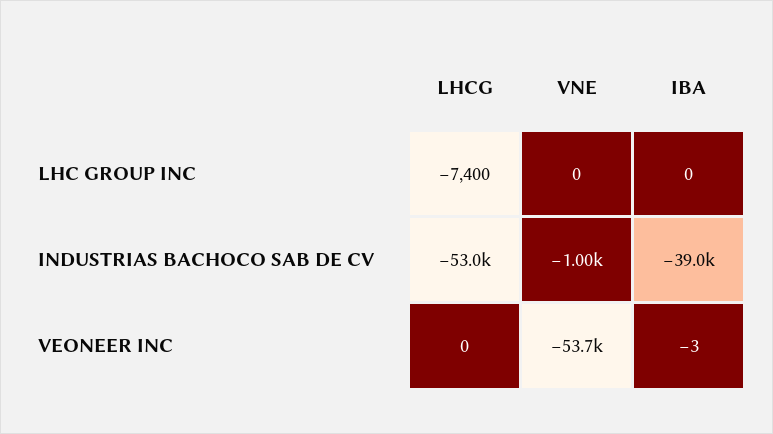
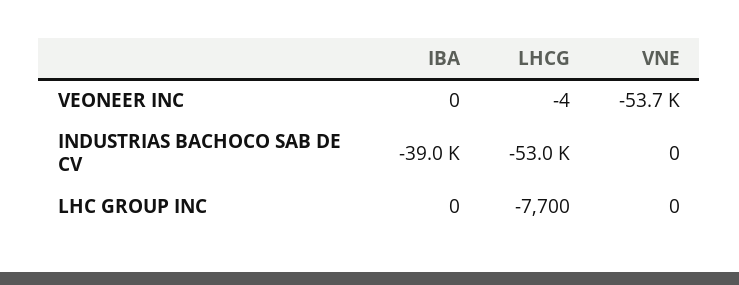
LHCG, LHC GROUP INC: -7400 -> -7700
VNE, INDUSTRIAS BACHOCO SAB DE CV: -1000 -> 0
LHCG, VEONEER INC: 0 -> -4
IBA, VEONEER INC: -3 -> 0

